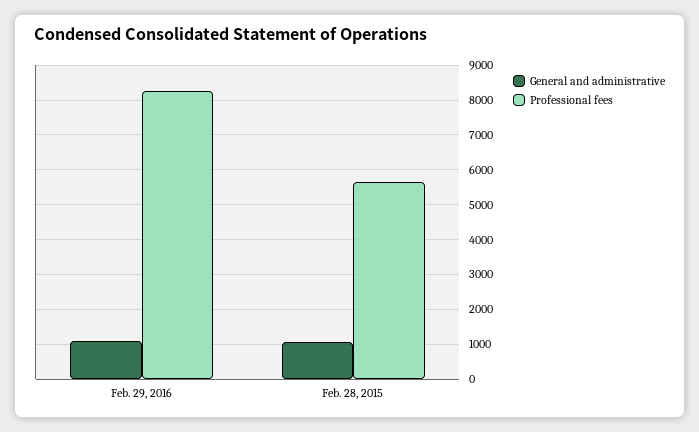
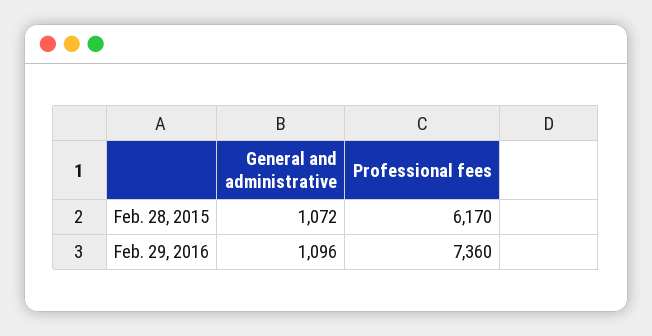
Professional fees, Feb. 29, 2016: 8200 -> 7360
Professional fees, Feb. 28, 2015: 5600 -> 6170

